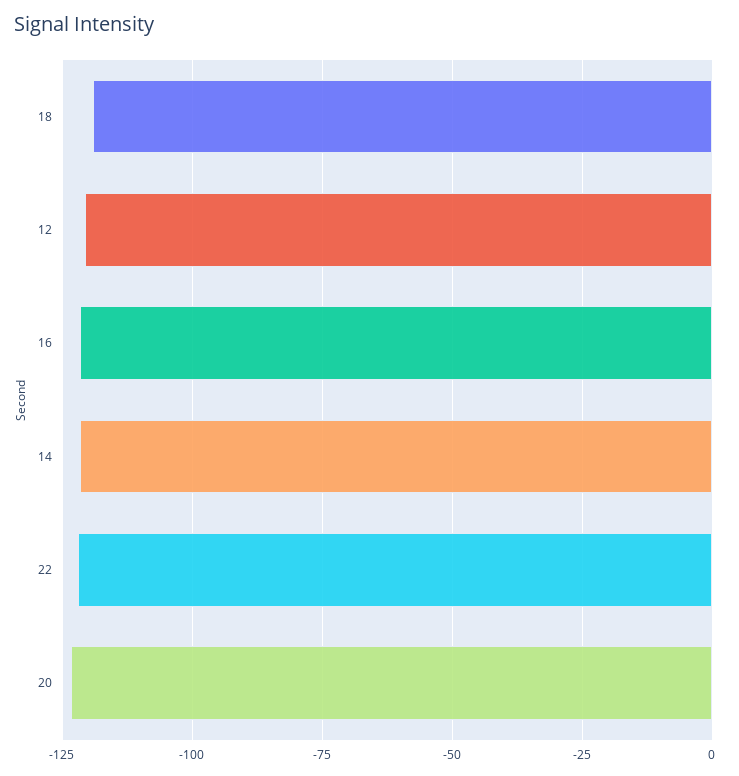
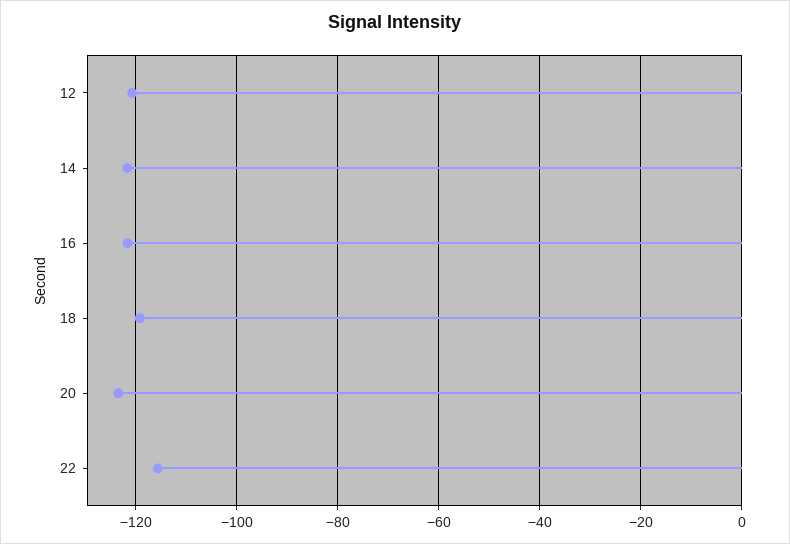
22: -122.5 -> -116

